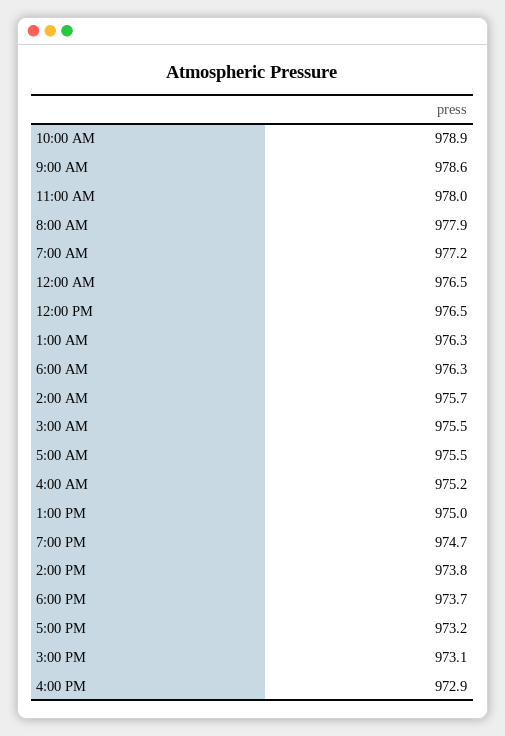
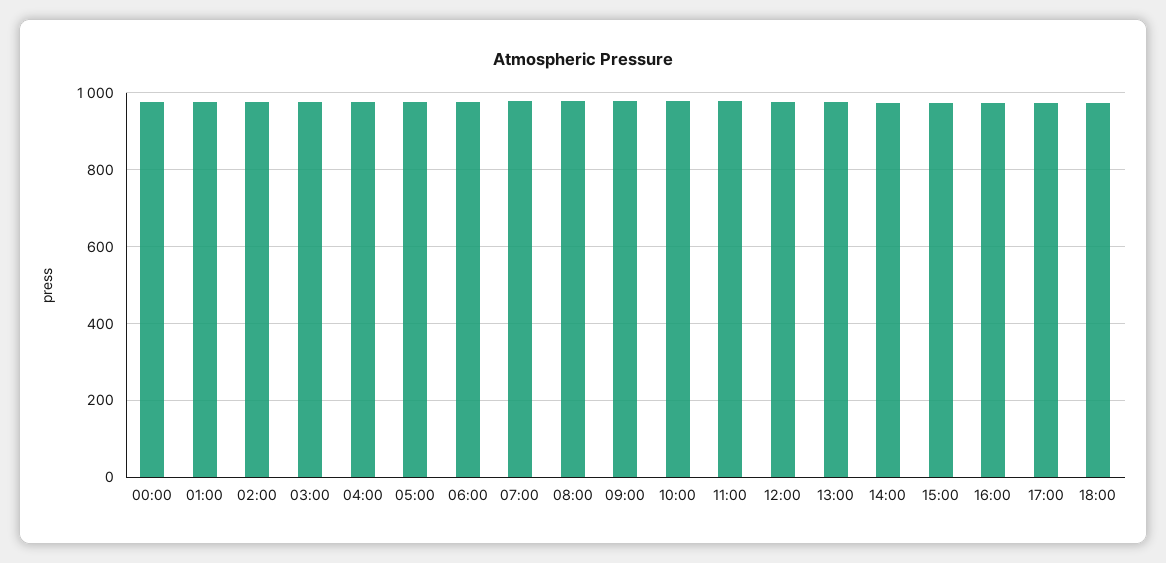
7:00 PM: 974.7 -> none

